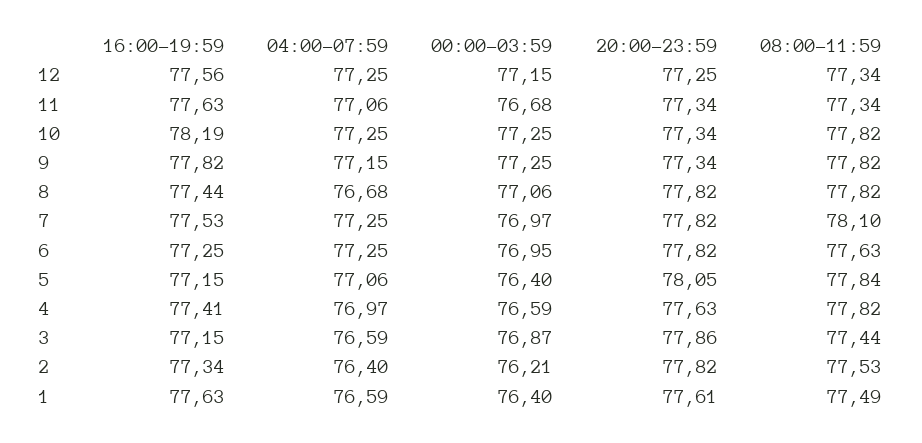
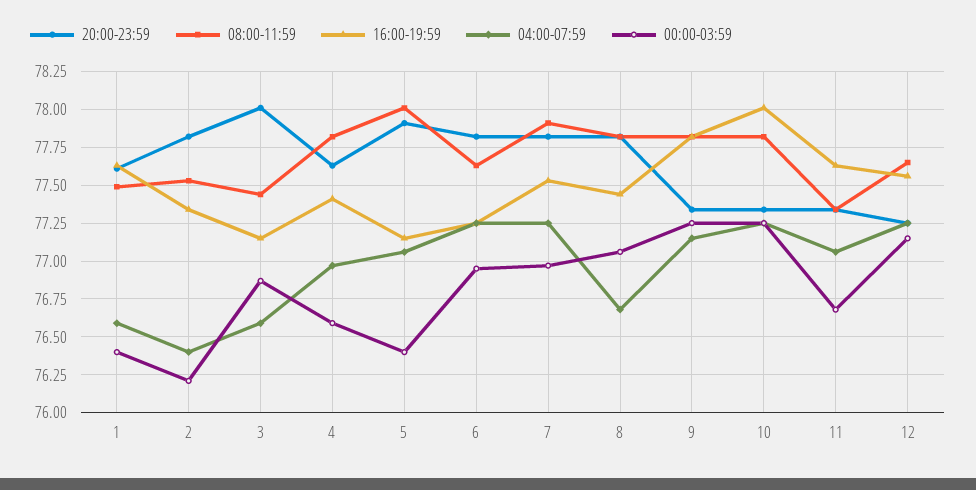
08:00-11:59, 12: 77.34 -> 77.65
16:00-19:59, 10: 78.19 -> 78
08:00-11:59, 7: 78.1 -> 77.9
20:00-23:59, 5: 78.05 -> 77.9
08:00-11:59, 5: 77.84 -> 78
20:00-23:59, 3: 77.86 -> 78

